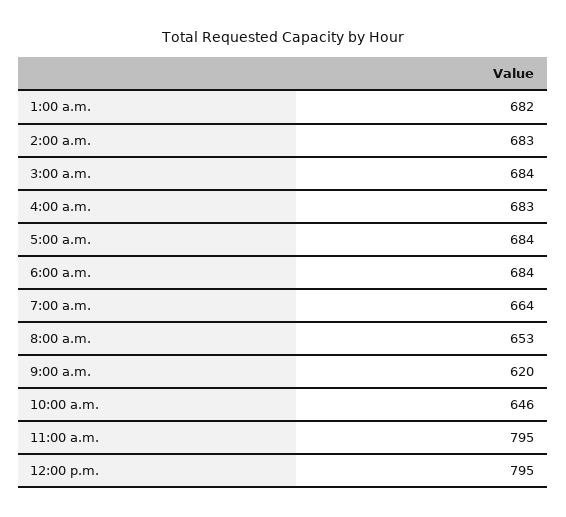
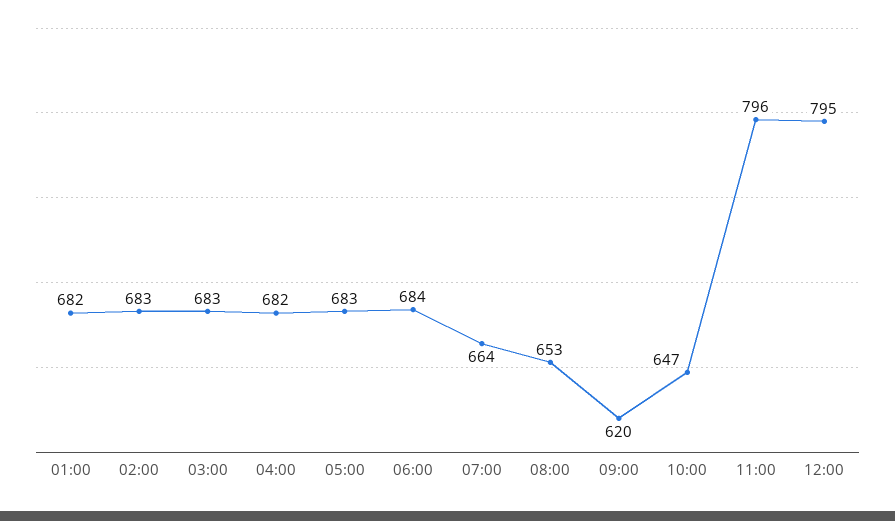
3:00 a.m.: 684 -> 683
4:00 a.m.: 683 -> 682
5:00 a.m.: 684 -> 683
10:00 a.m.: 646 -> 647
11:00 a.m.: 795 -> 796

